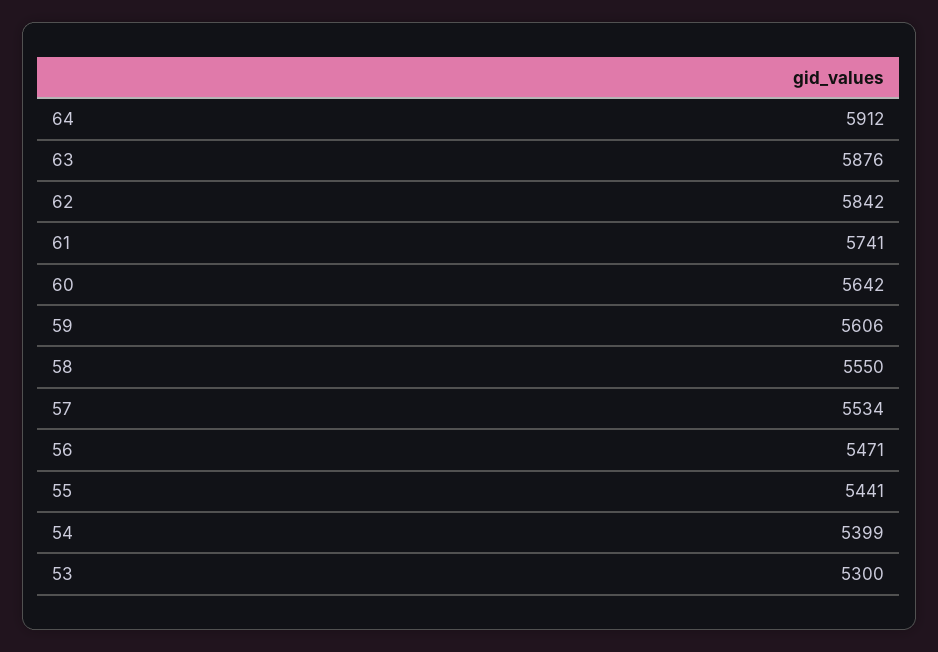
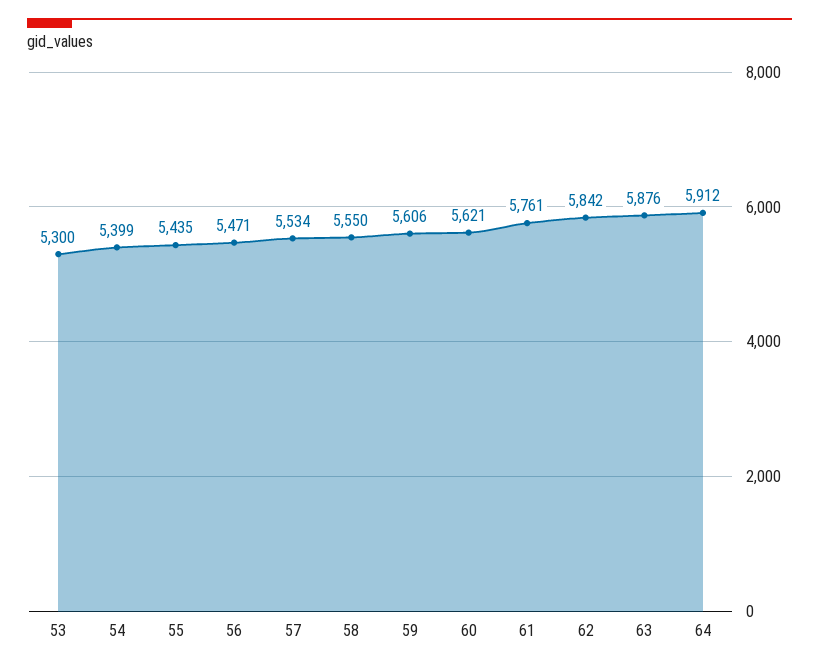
61: 5741 -> 5761
60: 5642 -> 5621
55: 5441 -> 5435

